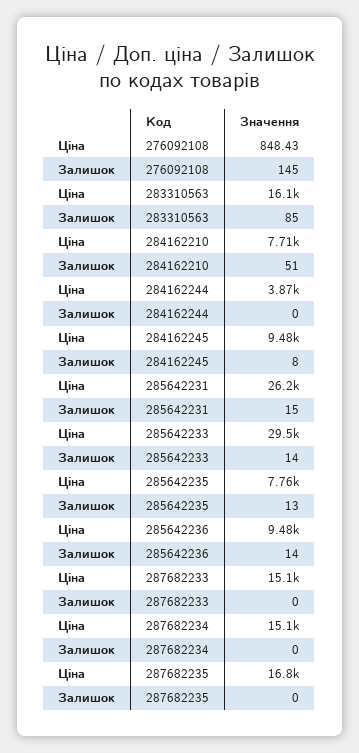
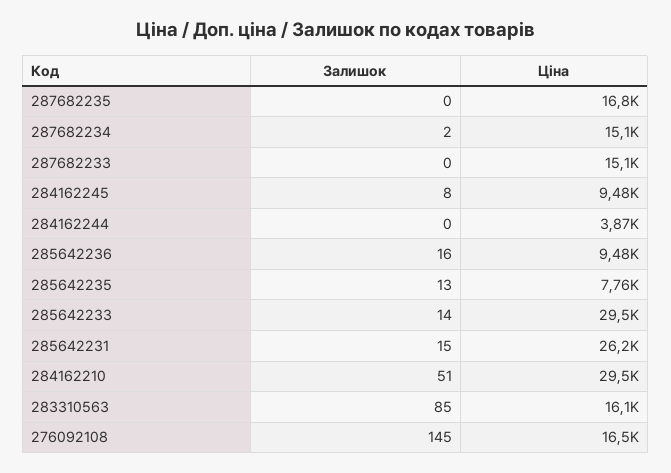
Ціна, 276092108: 848.43 -> 16500
Ціна, 284162210: 7710 -> 29500
Залишок, 285642236: 14 -> 16
Залишок, 287682234: 0 -> 2

